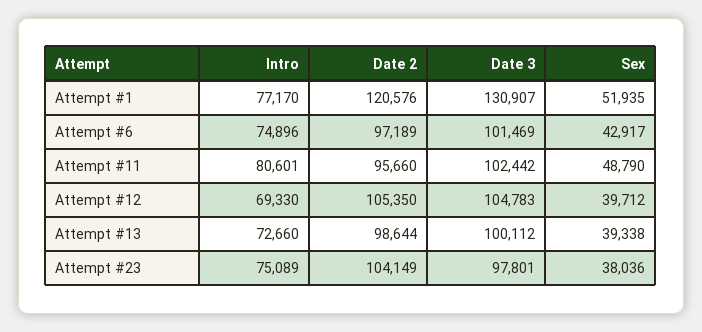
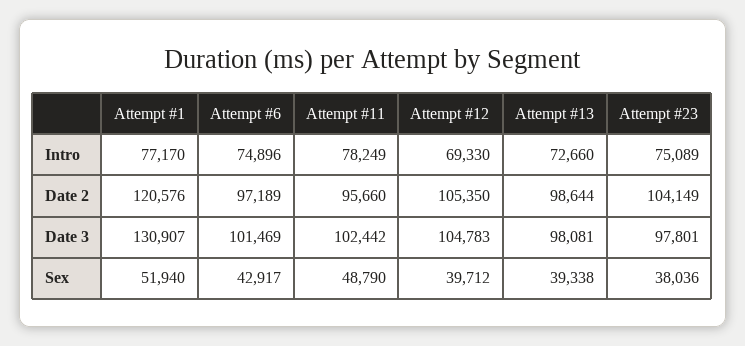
Sex, Attempt #1: 51935 -> 51940
Intro, Attempt #11: 80601 -> 78249
Date 3, Attempt #13: 100112 -> 98081

